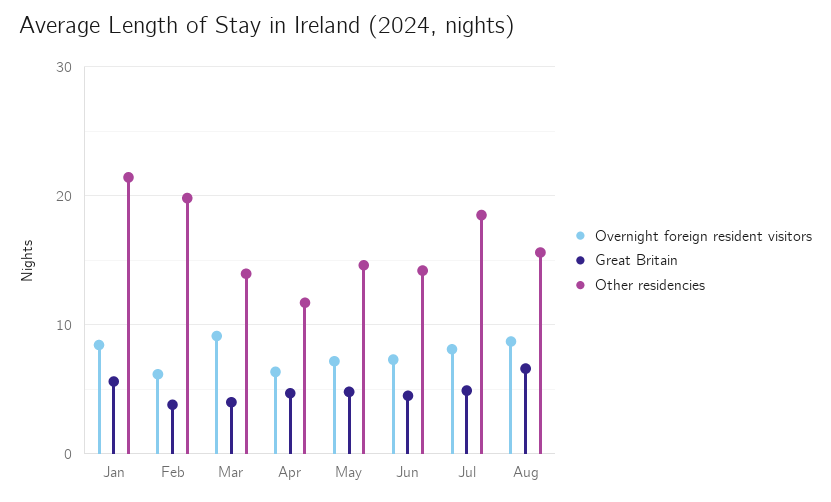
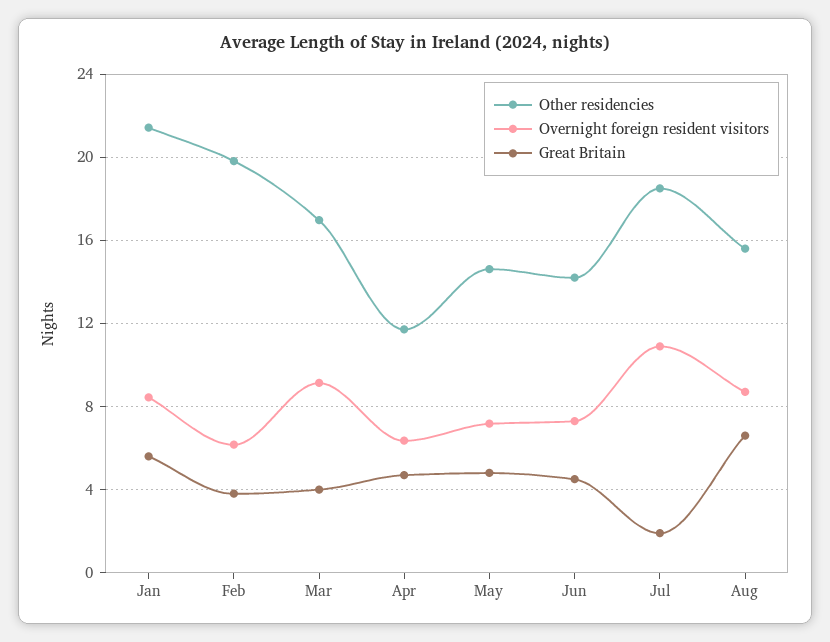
Other residencies, Mar: 14 -> 17
Overnight foreign resident visitors, Jul: 8 -> 11
Great Britain, Jul: 5 -> 2

